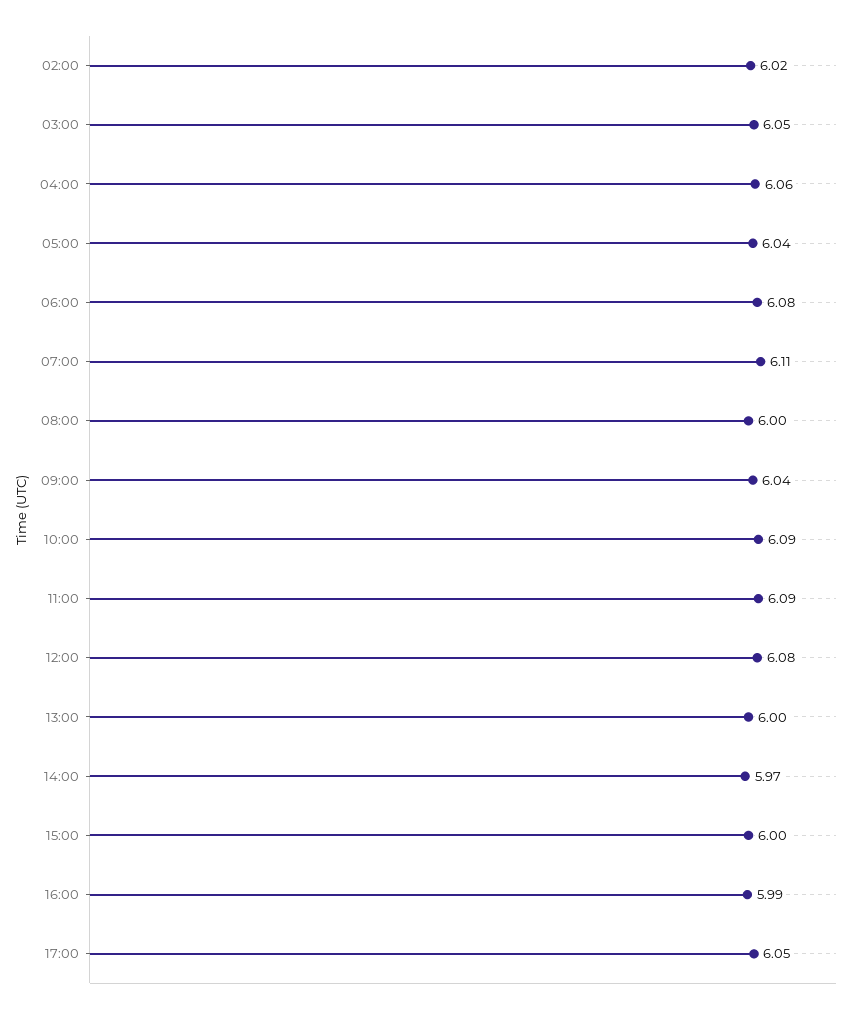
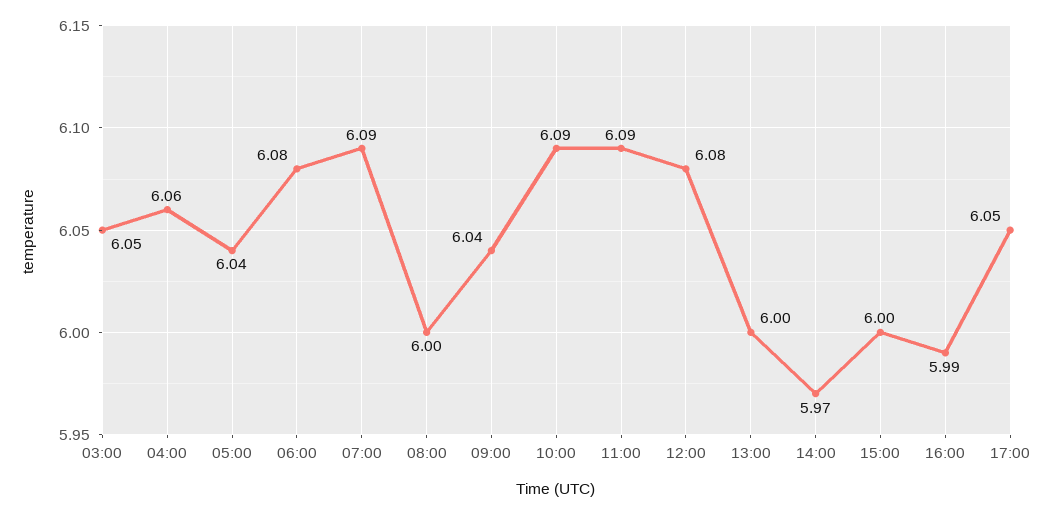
02:00: 6.02 -> none
07:00: 6.11 -> 6.09

